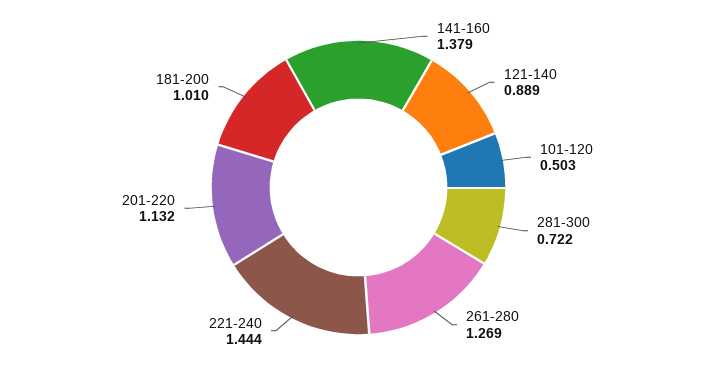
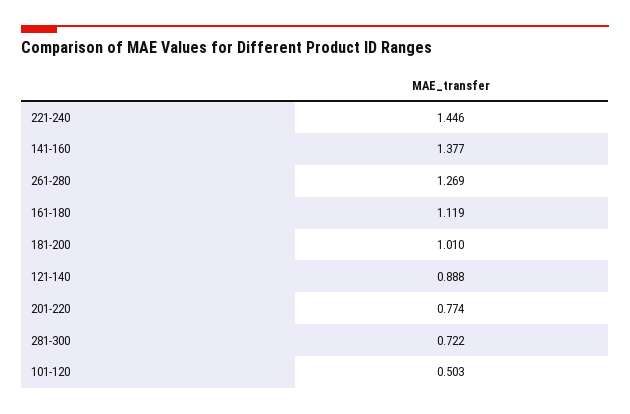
141-160: 1.379 -> 1.377
121-140: 0.889 -> 0.888
221-240: 1.444 -> 1.446
201-220: 1.132 -> 0.774
161-180: none -> 1.119

